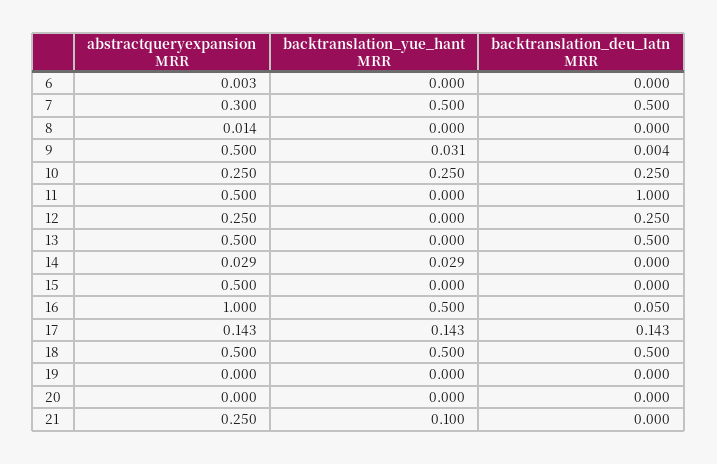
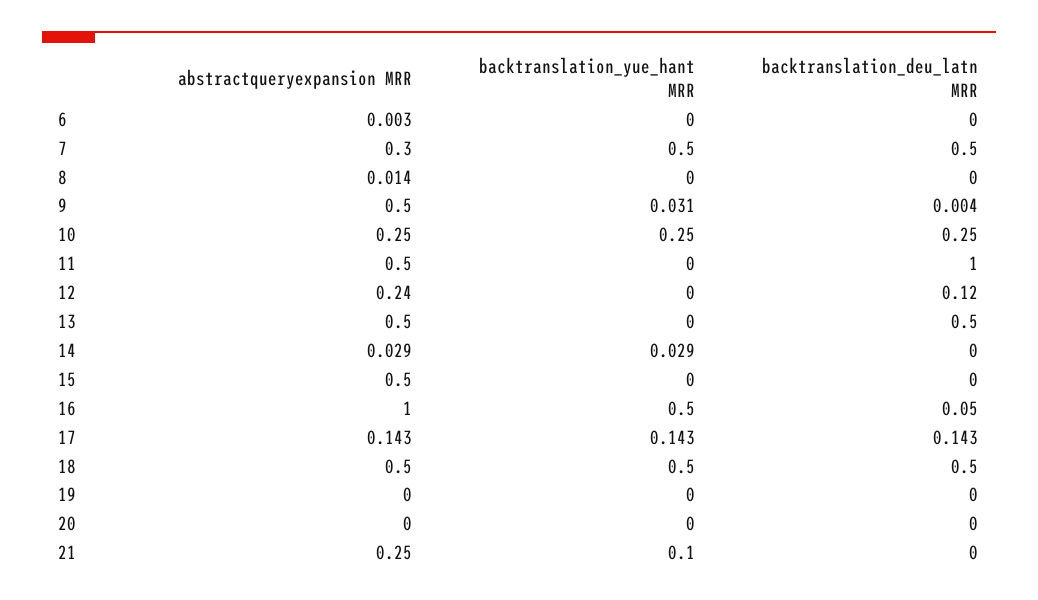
abstractqueryexpansion MRR, 12: 0.25 -> 0.24
backtranslation_deu_latn MRR, 12: 0.25 -> 0.12

